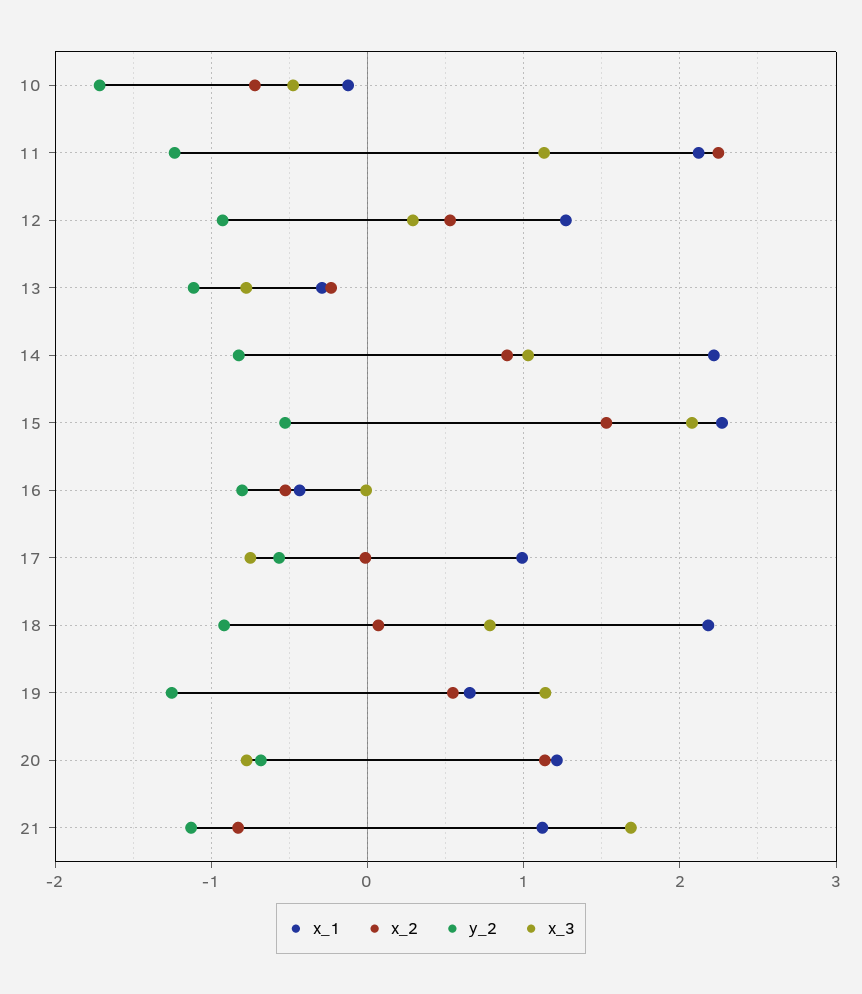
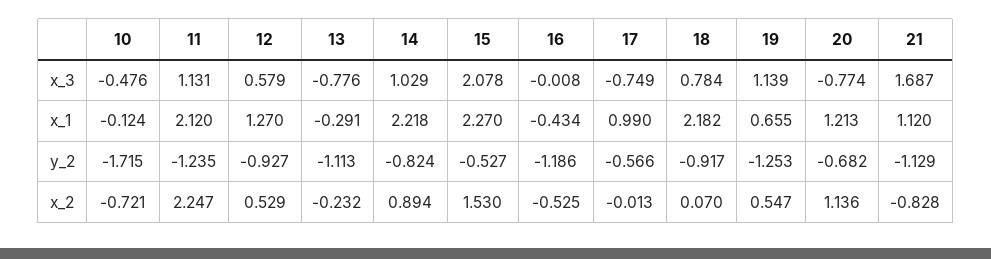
x_3, 12: 0.3 -> 0.579
y_2, 16: -0.8 -> -1.186

